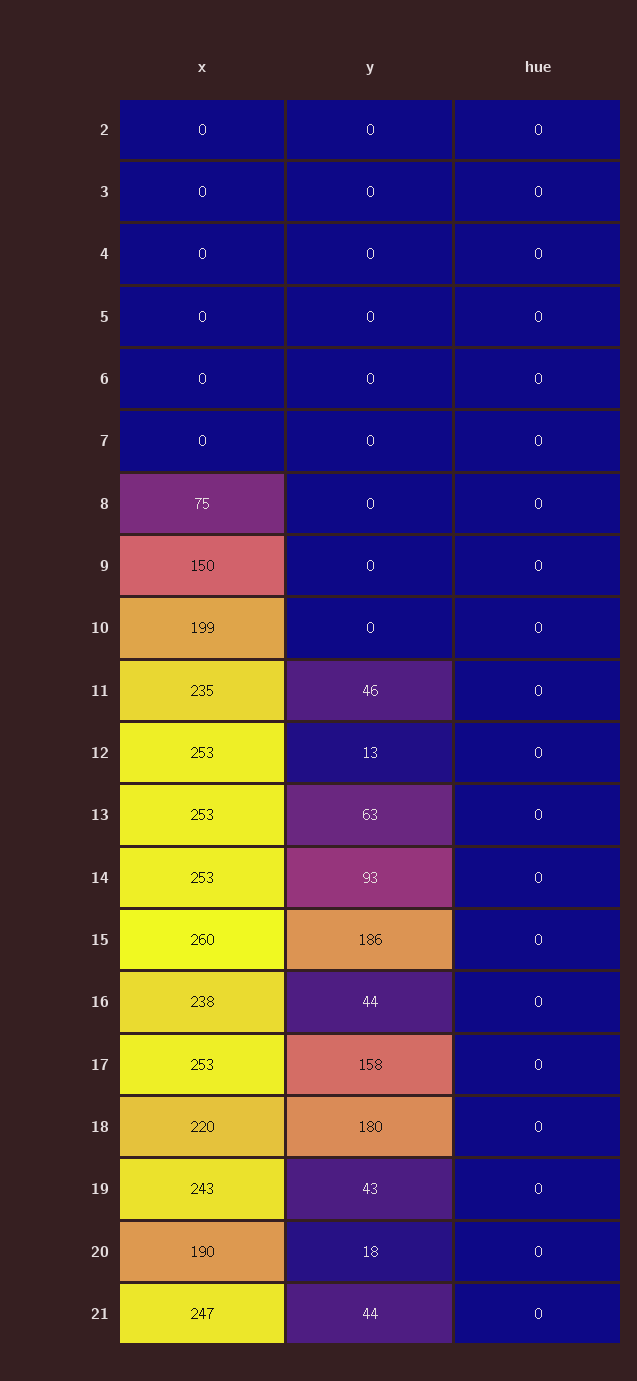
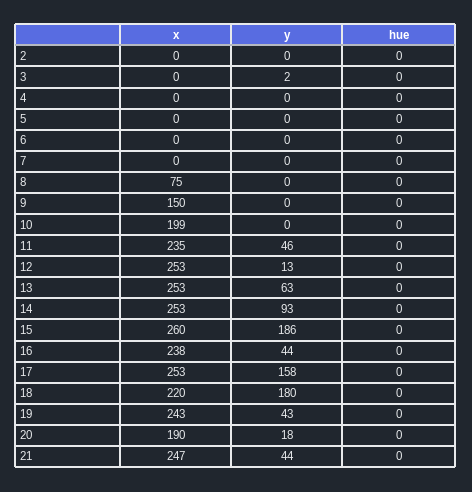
y, 3: 0 -> 2

